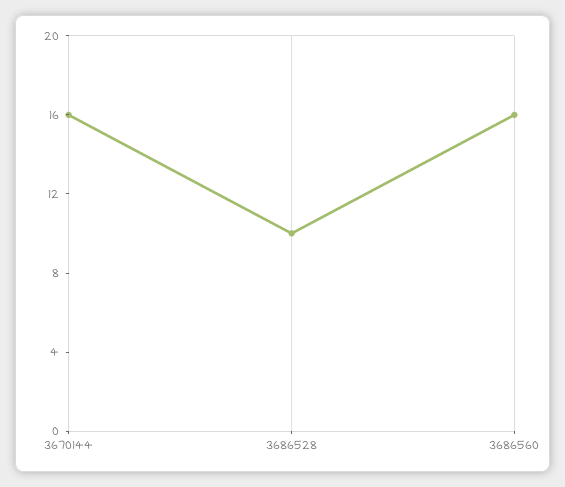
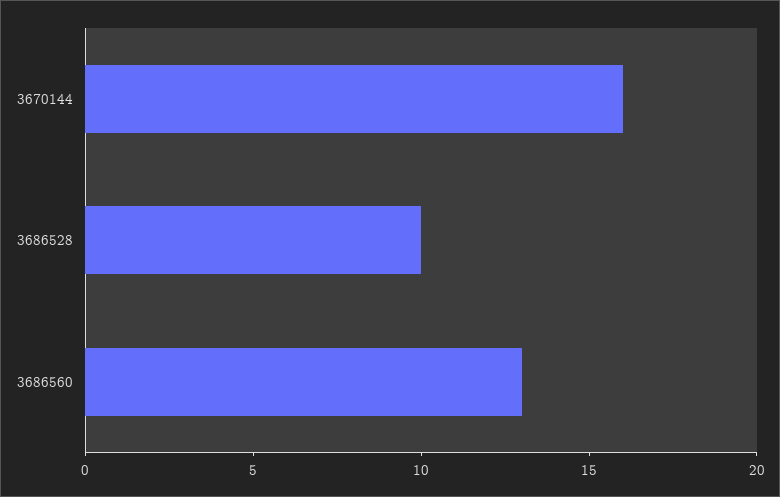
3686560: 16 -> 13

